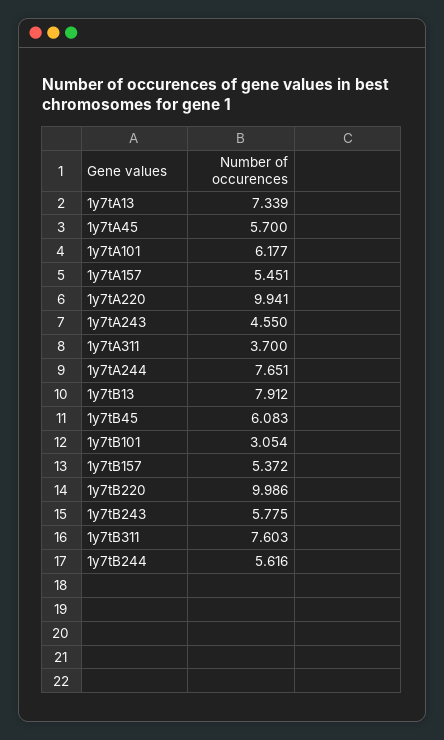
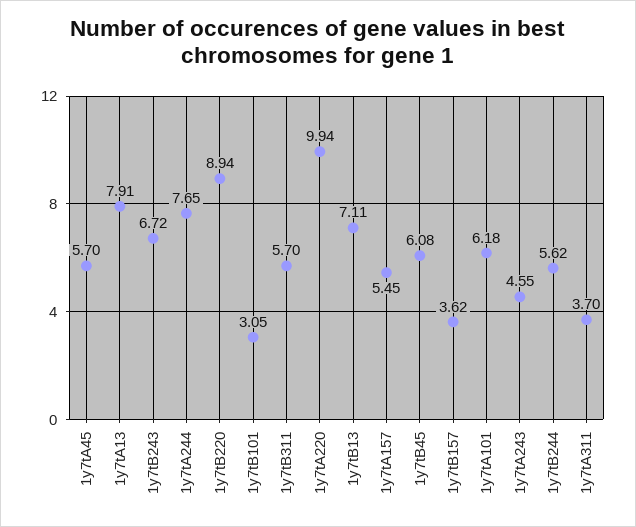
1y7tA13: 7.339 -> 7.91
1y7tB13: 7.912 -> 7.11
1y7tB157: 5.372 -> 3.62
1y7tB220: 9.986 -> 8.94
1y7tB243: 5.775 -> 6.72
1y7tB311: 7.603 -> 5.7

